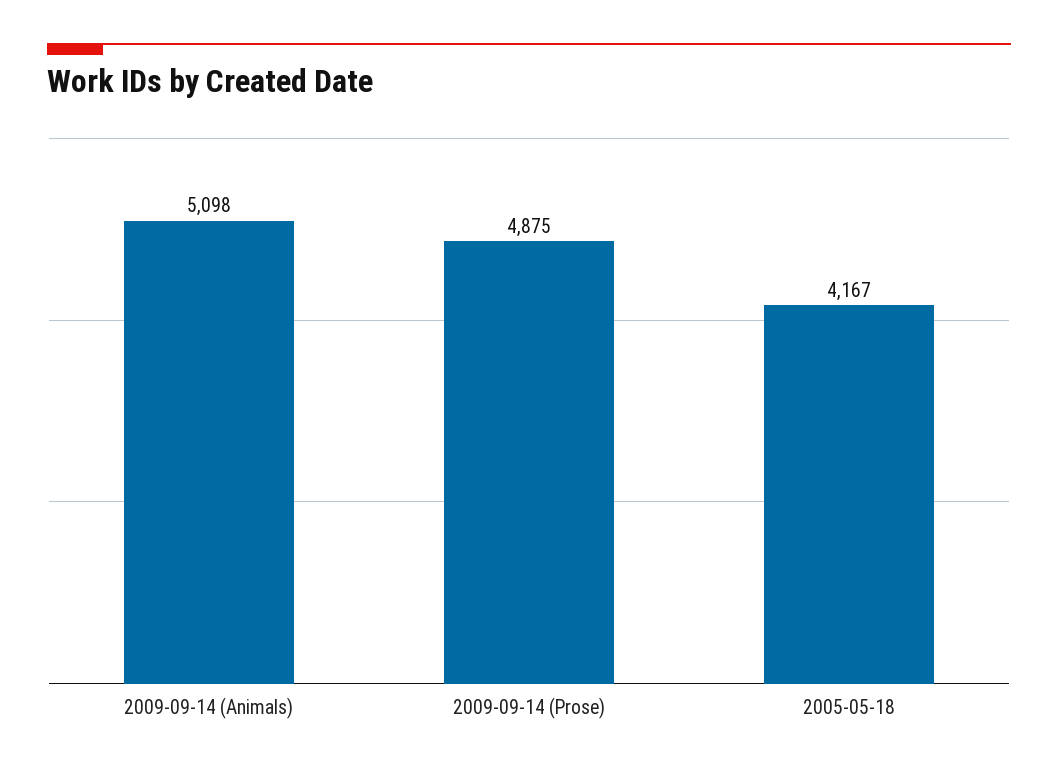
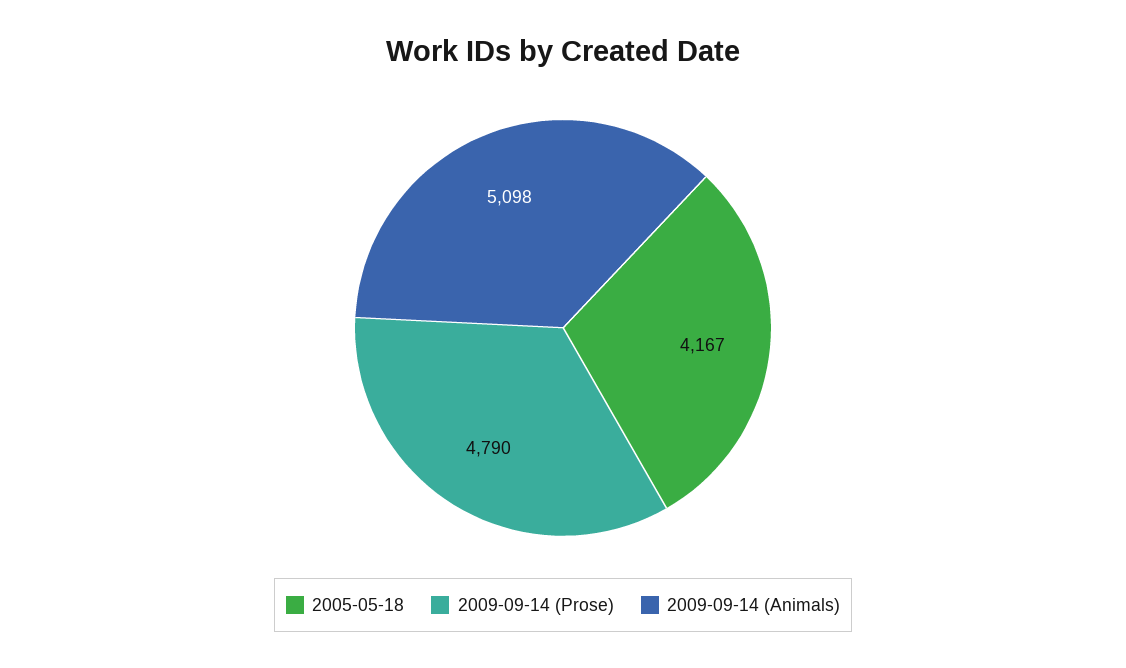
2009-09-14 (Prose): 4875 -> 4790

